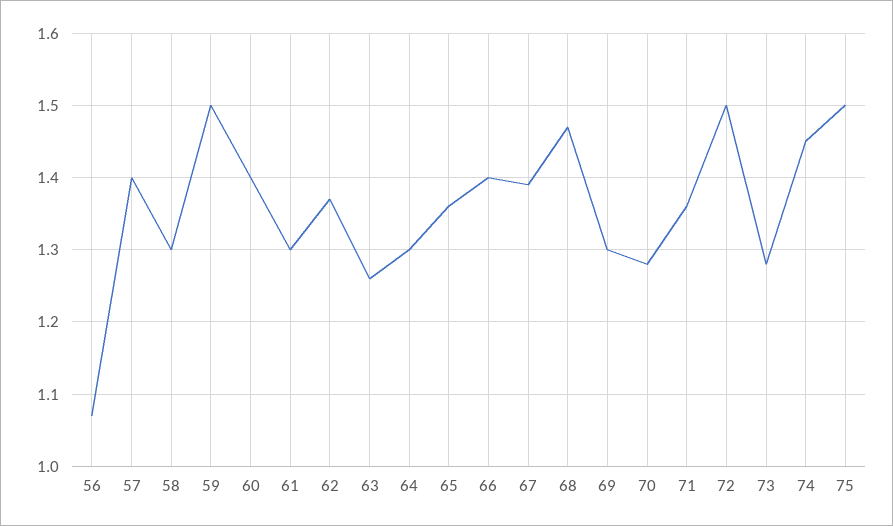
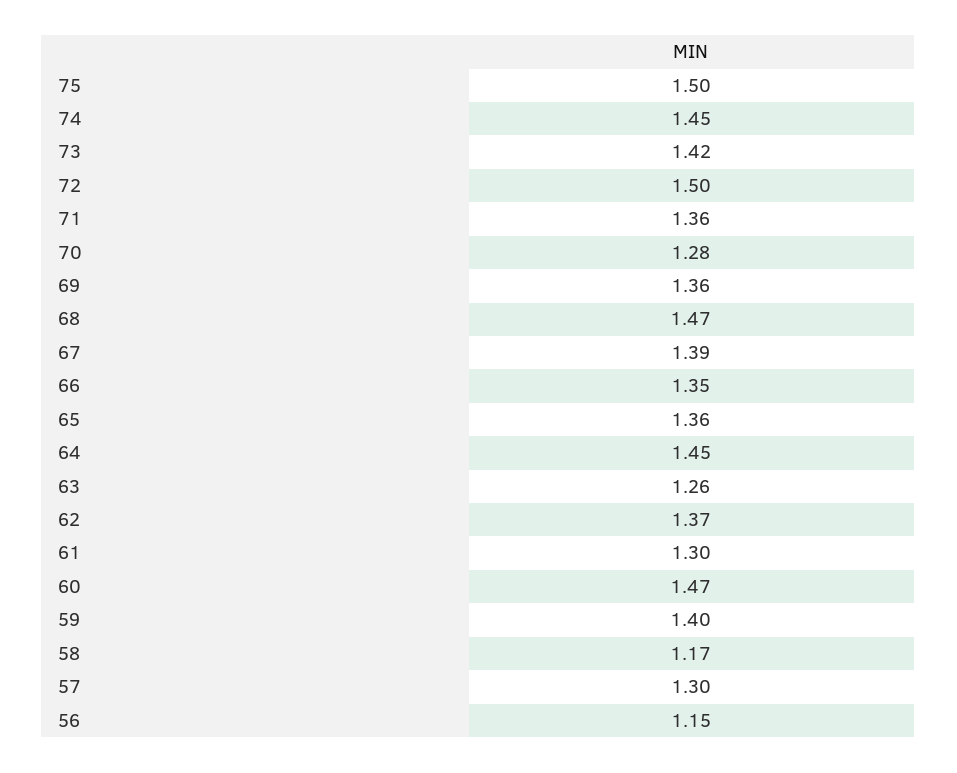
56: 1.07 -> 1.15
57: 1.4 -> 1.3
58: 1.3 -> 1.17
59: 1.5 -> 1.4
60: 1.4 -> 1.47
64: 1.3 -> 1.45
66: 1.4 -> 1.35
69: 1.3 -> 1.36
73: 1.28 -> 1.42

